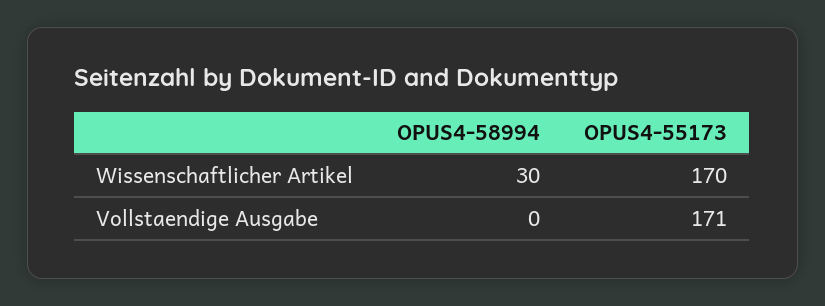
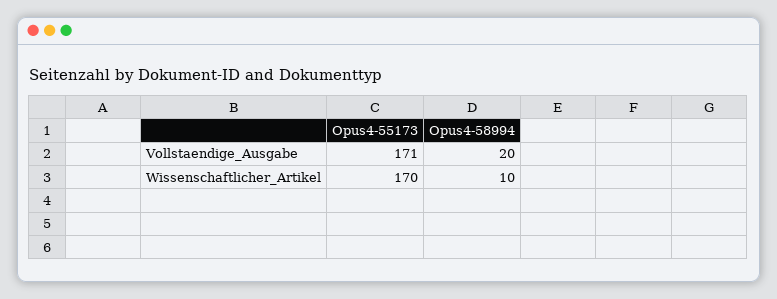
OPUS4-58994, Wissenschaftlicher Artikel: 30 -> 10
OPUS4-58994, Vollstaendige Ausgabe: 0 -> 20

